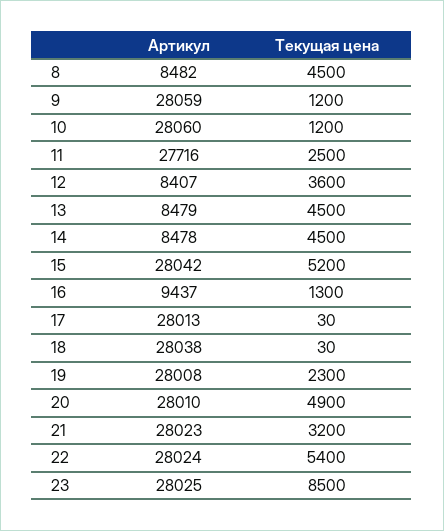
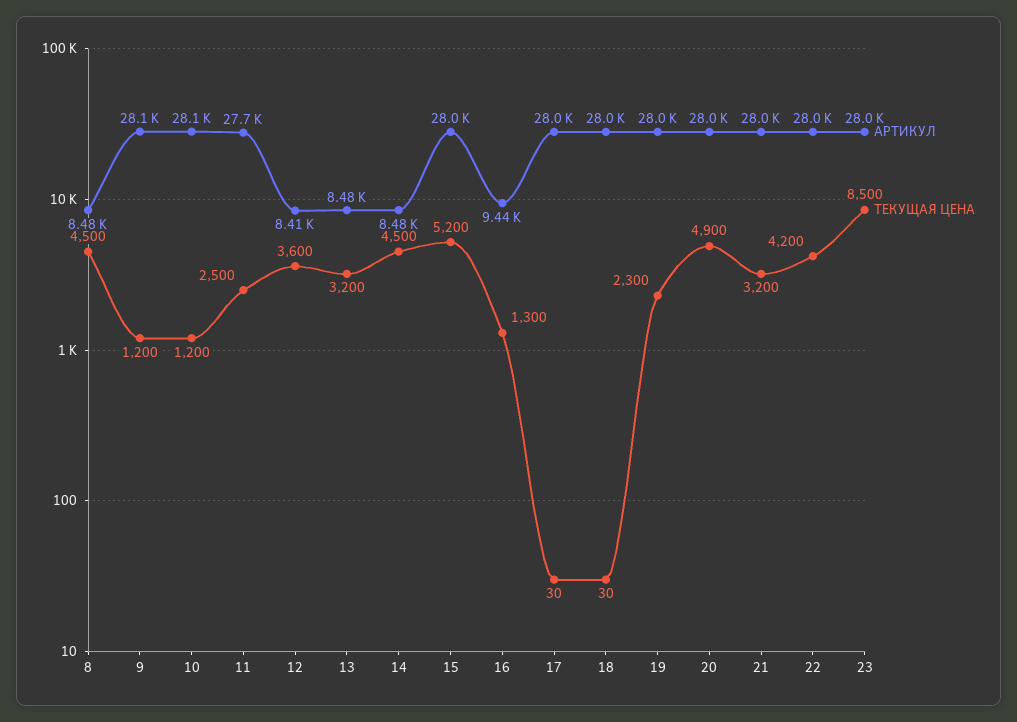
Текущая цена, 13: 4500 -> 3200
Текущая цена, 22: 5400 -> 4200

